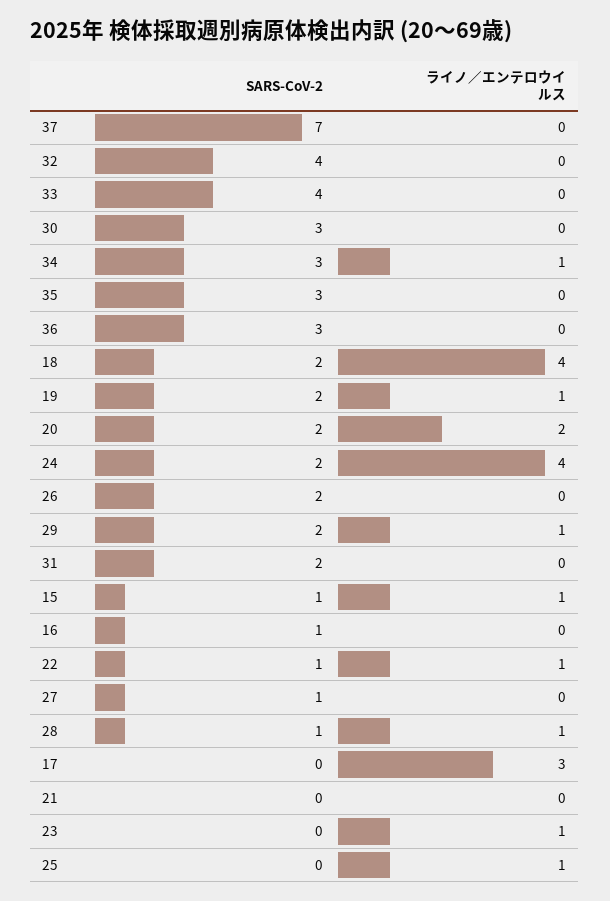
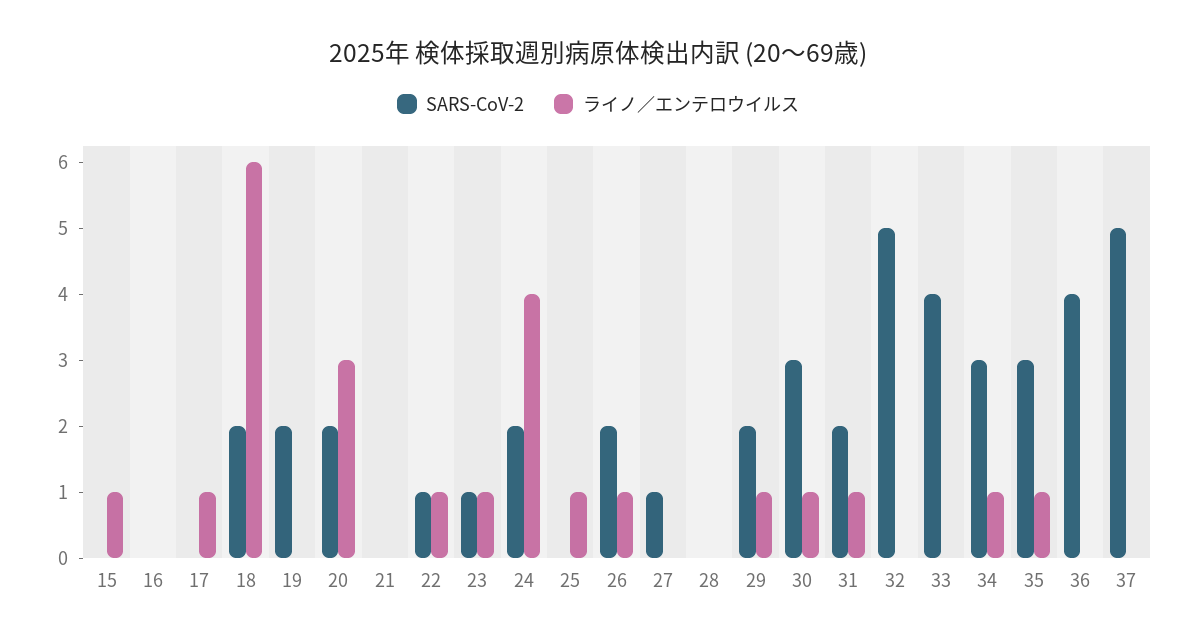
SARS-CoV-2, 37: 7 -> 5
SARS-CoV-2, 32: 4 -> 5
ライノ／エンテロウイルス, 30: 0 -> 1
ライノ／エンテロウイルス, 35: 0 -> 1
SARS-CoV-2, 36: 3 -> 4
ライノ／エンテロウイルス, 18: 4 -> 6
ライノ／エンテロウイルス, 19: 1 -> 0
ライノ／エンテロウイルス, 20: 2 -> 3
ライノ／エンテロウイルス, 26: 0 -> 1
ライノ／エンテロウイルス, 31: 0 -> 1
SARS-CoV-2, 15: 1 -> 0
SARS-CoV-2, 16: 1 -> 0
SARS-CoV-2, 28: 1 -> 0
ライノ／エンテロウイルス, 28: 1 -> 0
ライノ／エンテロウイルス, 17: 3 -> 1
SARS-CoV-2, 23: 0 -> 1

